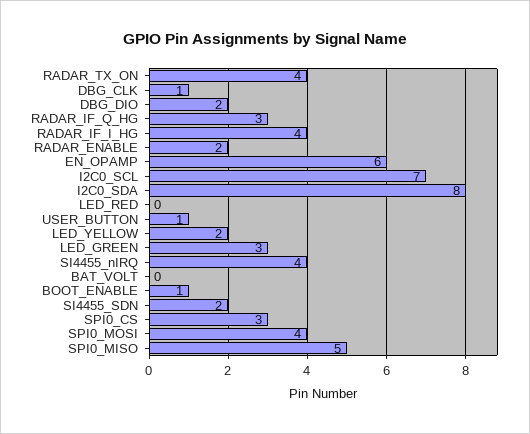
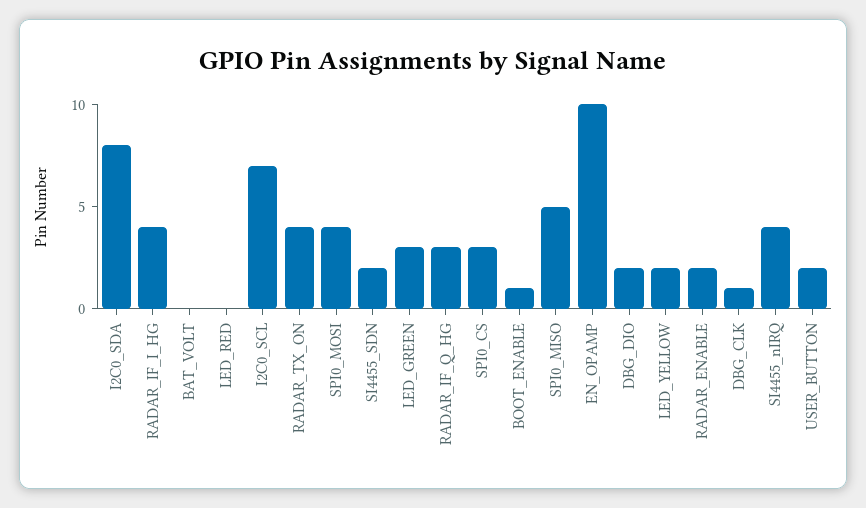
EN_OPAMP: 6 -> 10
USER_BUTTON: 1 -> 2

